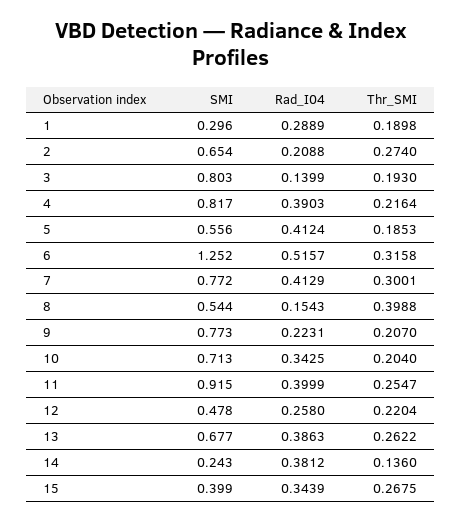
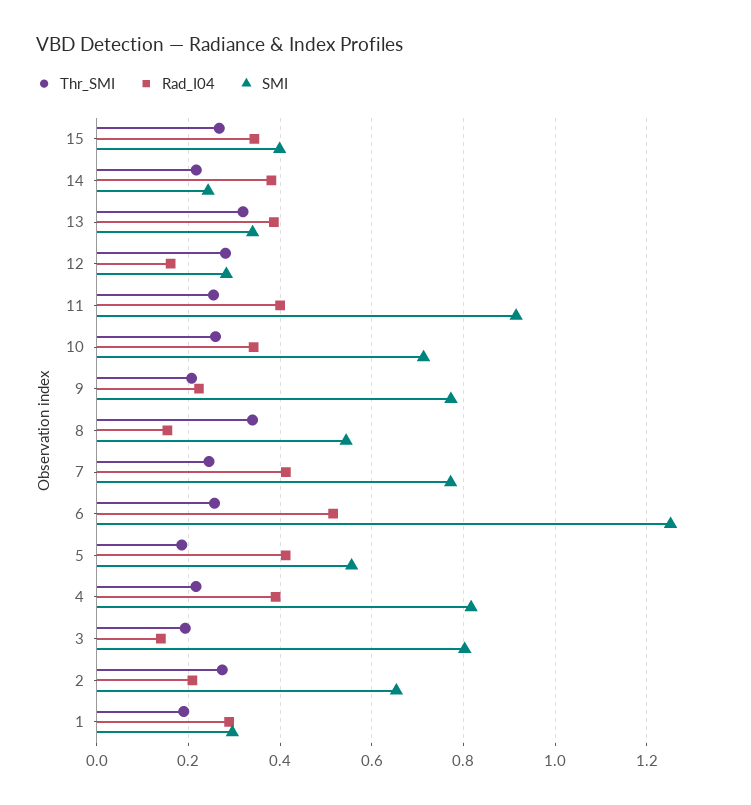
Thr_SMI, 6: 0.3158 -> 0.26
Thr_SMI, 7: 0.3001 -> 0.24
Thr_SMI, 8: 0.3988 -> 0.34
Thr_SMI, 10: 0.204 -> 0.26
SMI, 12: 0.478 -> 0.28
Rad_I04, 12: 0.258 -> 0.16
Thr_SMI, 12: 0.2204 -> 0.28
SMI, 13: 0.677 -> 0.34
Thr_SMI, 13: 0.2622 -> 0.32
Thr_SMI, 14: 0.136 -> 0.22

